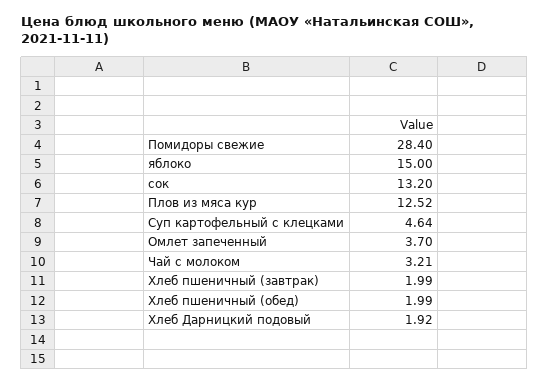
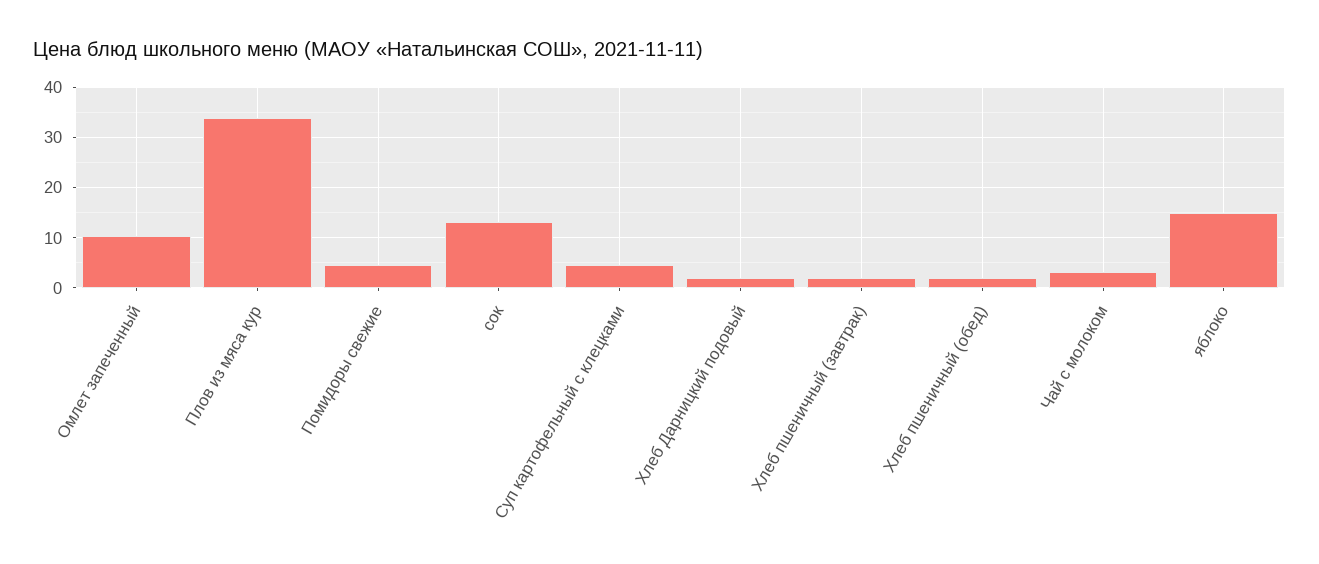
Помидоры свежие: 28.4 -> 4
Плов из мяса кур: 12.52 -> 34
Омлет запеченный: 3.7 -> 10

